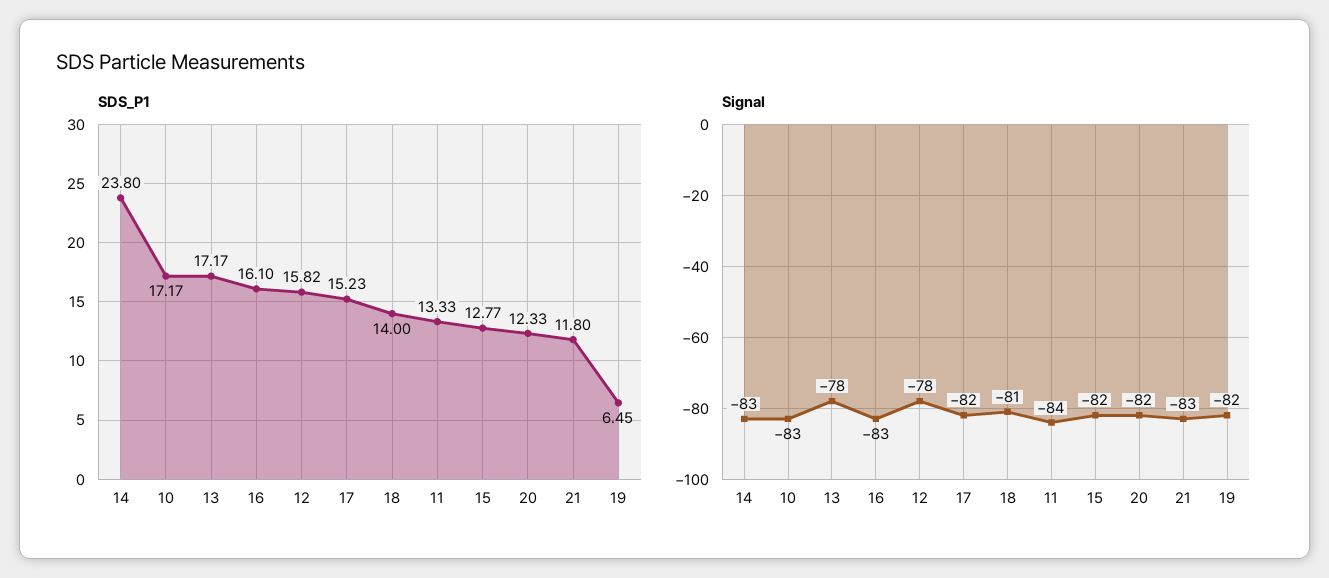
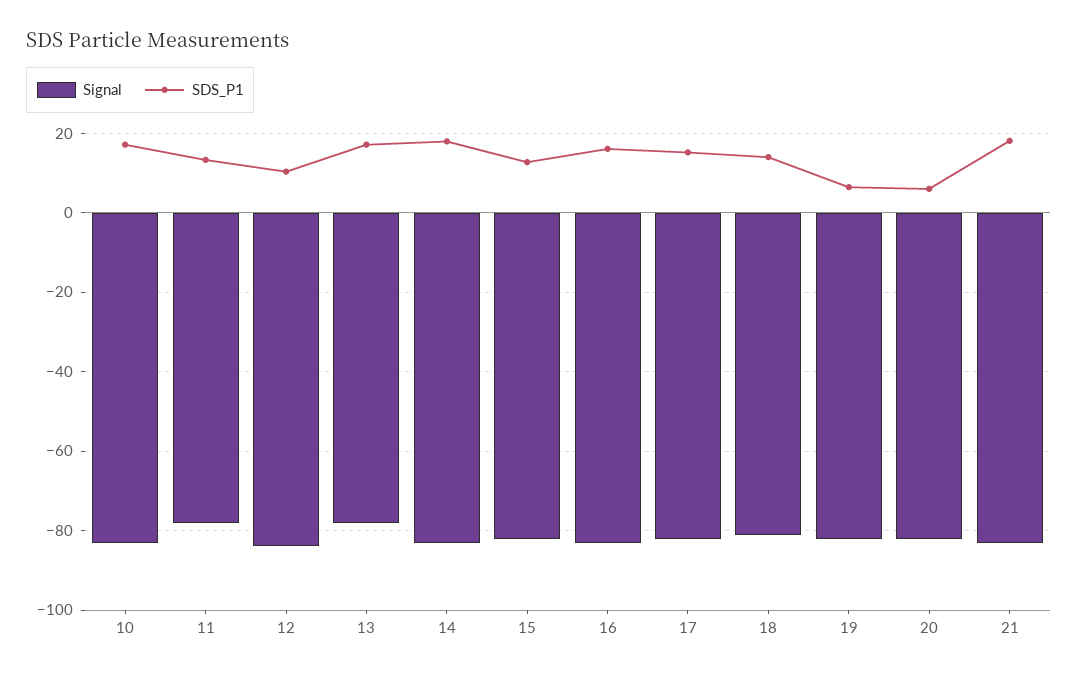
SDS_P1, 14: 23.8 -> 18
SDS_P1, 12: 15.82 -> 10
SDS_P1, 20: 12.33 -> 6
SDS_P1, 21: 11.8 -> 18
Signal, 12: -78 -> -84
Signal, 11: -84 -> -78

